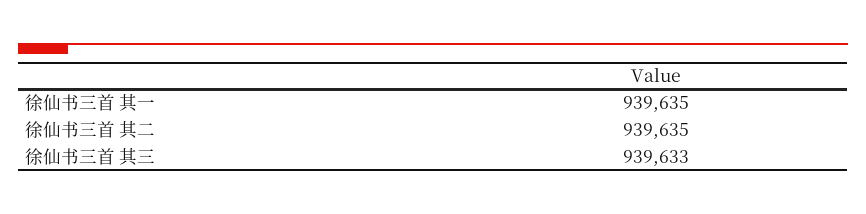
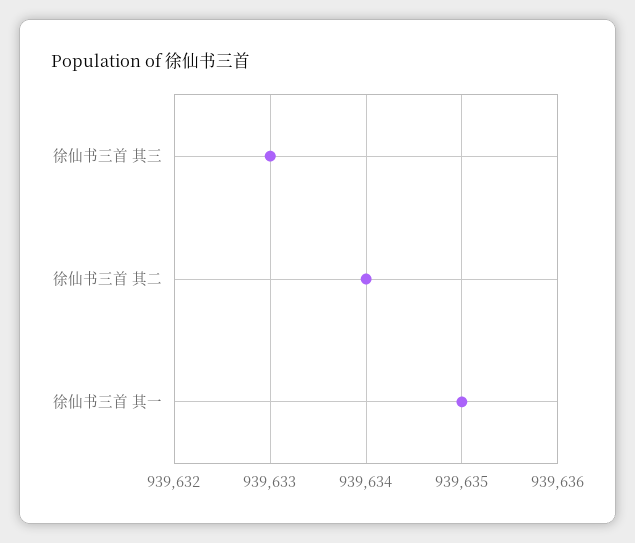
徐仙书三首 其二: 939635 -> 939634

